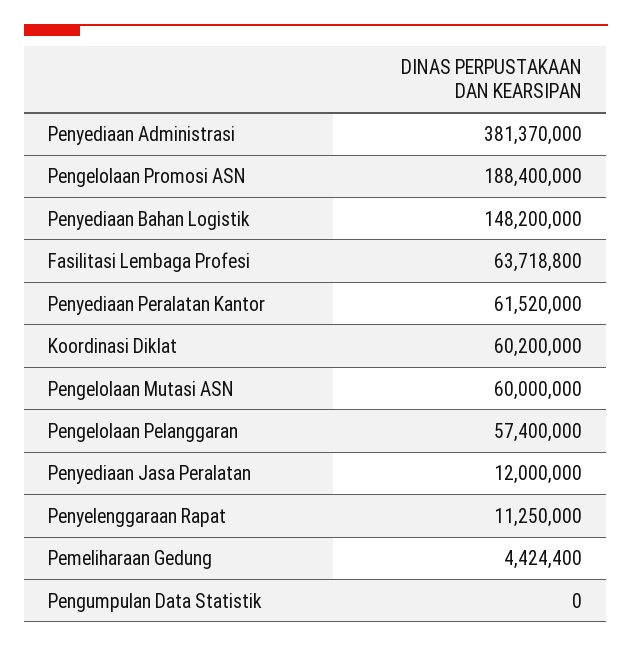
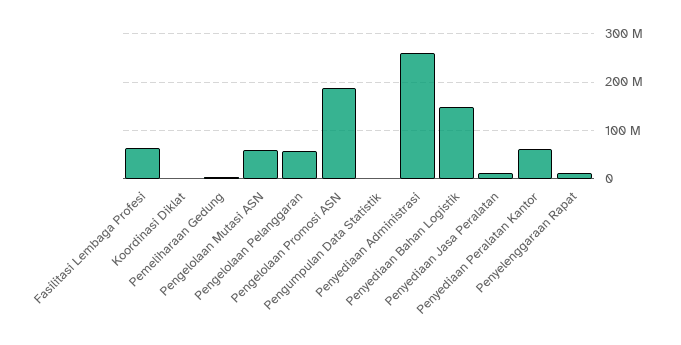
Penyediaan Administrasi: 381370000 -> 260000000
Koordinasi Diklat: 60200000 -> 0

